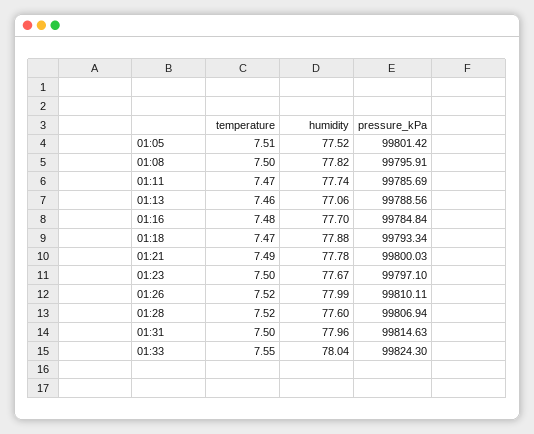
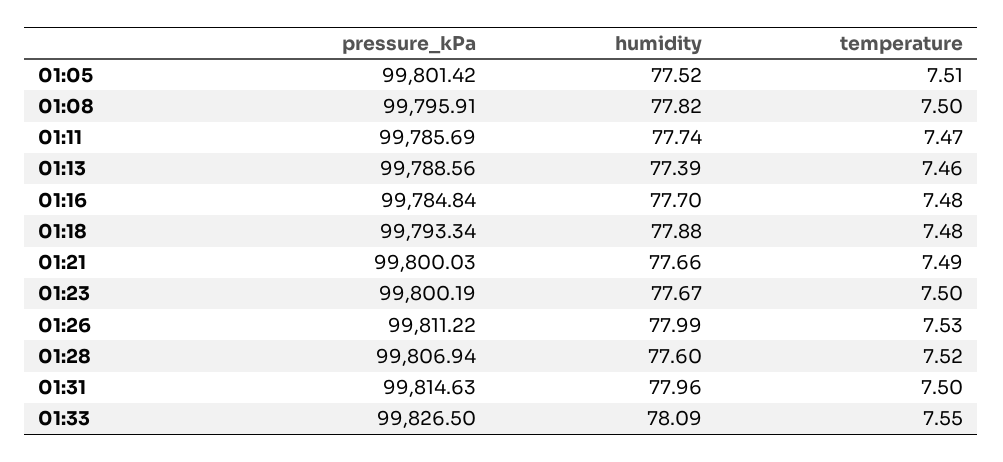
humidity, 01:13: 77.06 -> 77.39
temperature, 01:18: 7.47 -> 7.48
humidity, 01:21: 77.78 -> 77.66
pressure_kPa, 01:23: 99797.1 -> 99800.19
temperature, 01:26: 7.52 -> 7.53
pressure_kPa, 01:26: 99810.11 -> 99811.22
humidity, 01:33: 78.04 -> 78.09
pressure_kPa, 01:33: 99824.3 -> 99826.5

